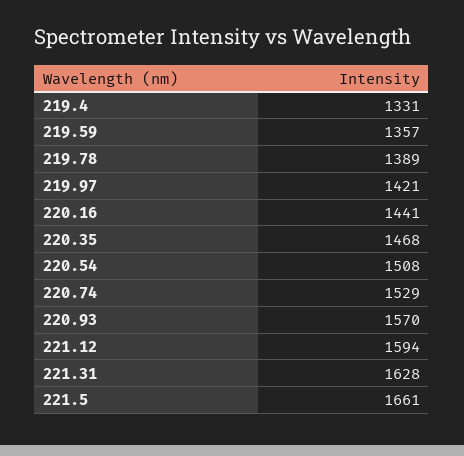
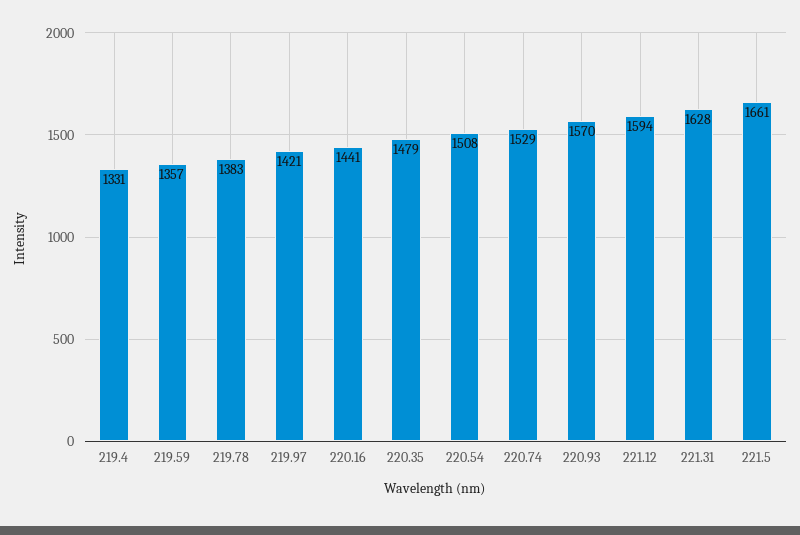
219.78: 1389 -> 1383
220.35: 1468 -> 1479

